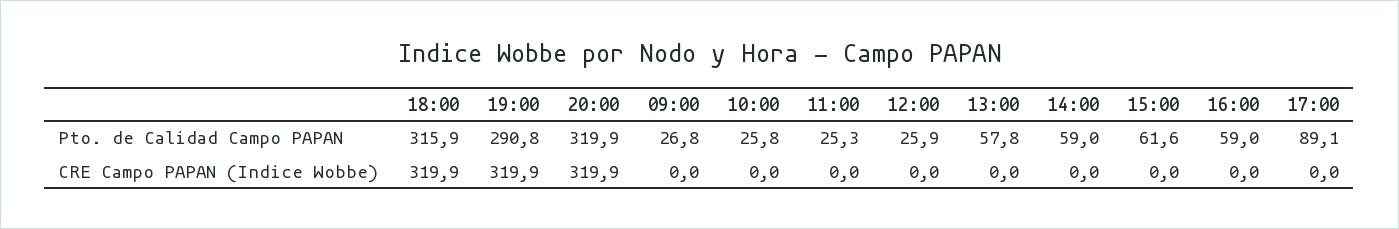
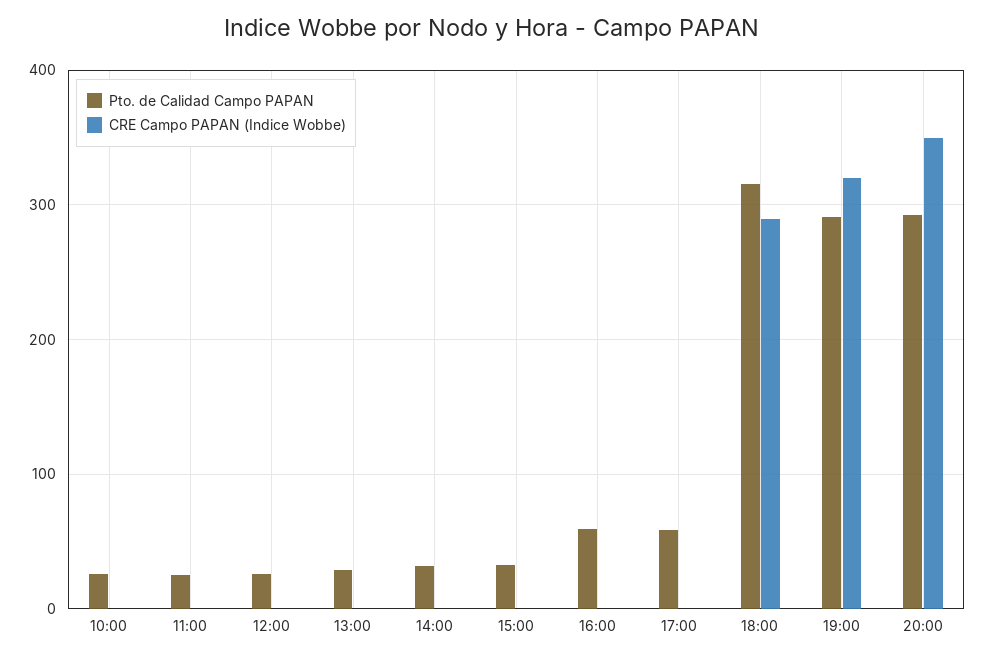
Pto. de Calidad Campo PAPAN, 20:00: 319.9 -> 290
Pto. de Calidad Campo PAPAN, 09:00: 26.8 -> none
Pto. de Calidad Campo PAPAN, 13:00: 57.8 -> 30
Pto. de Calidad Campo PAPAN, 14:00: 59 -> 30
Pto. de Calidad Campo PAPAN, 15:00: 61.6 -> 30
Pto. de Calidad Campo PAPAN, 17:00: 89.1 -> 60
CRE Campo PAPAN (Indice Wobbe), 18:00: 319.9 -> 290
CRE Campo PAPAN (Indice Wobbe), 20:00: 319.9 -> 350
CRE Campo PAPAN (Indice Wobbe), 09:00: 0 -> none

